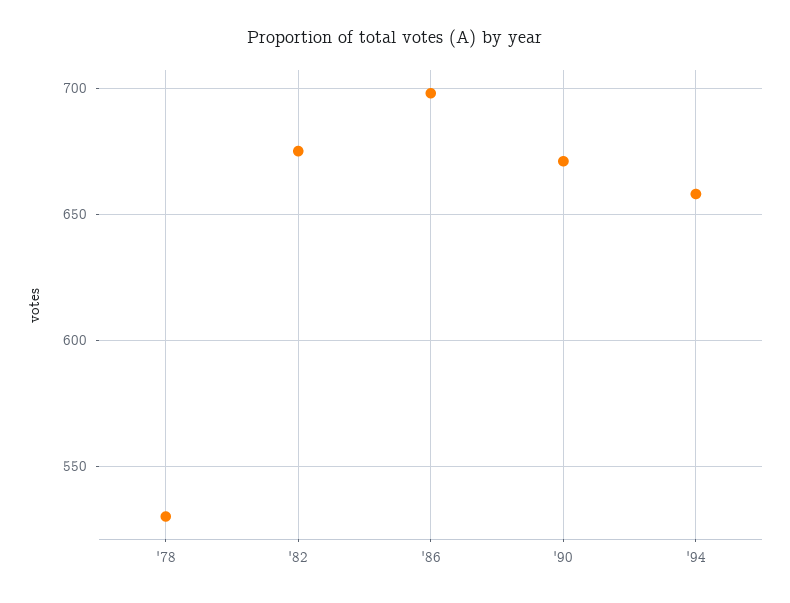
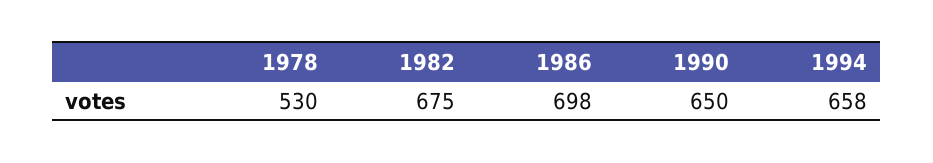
'90: 670 -> 650

